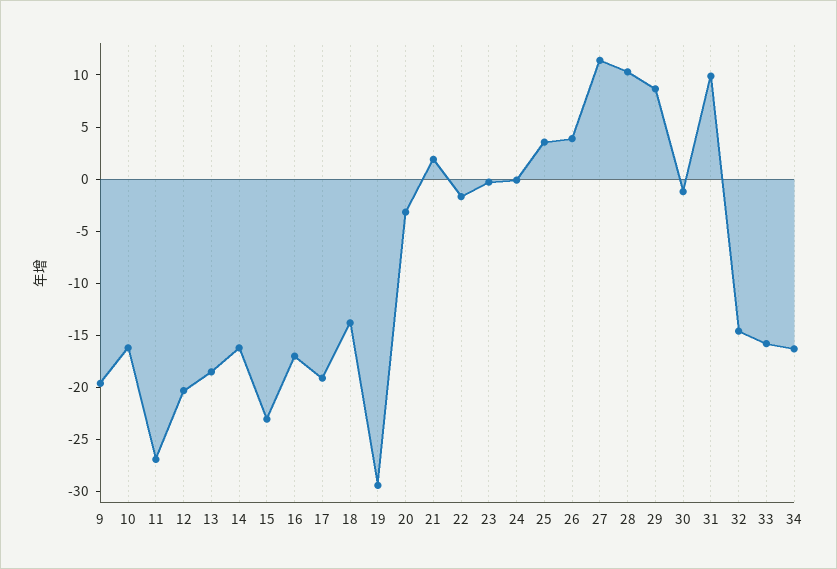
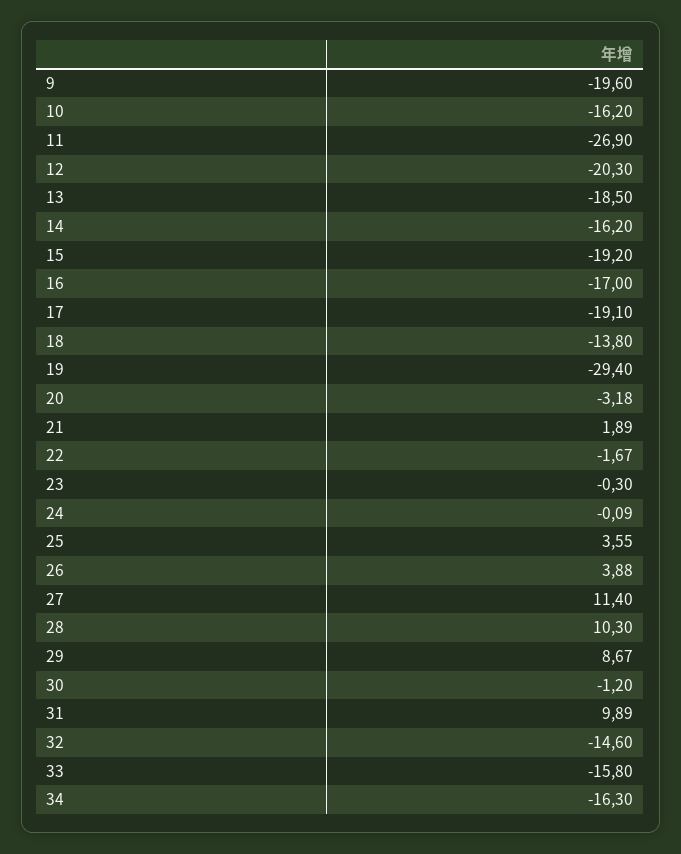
15: -23 -> -19.2

